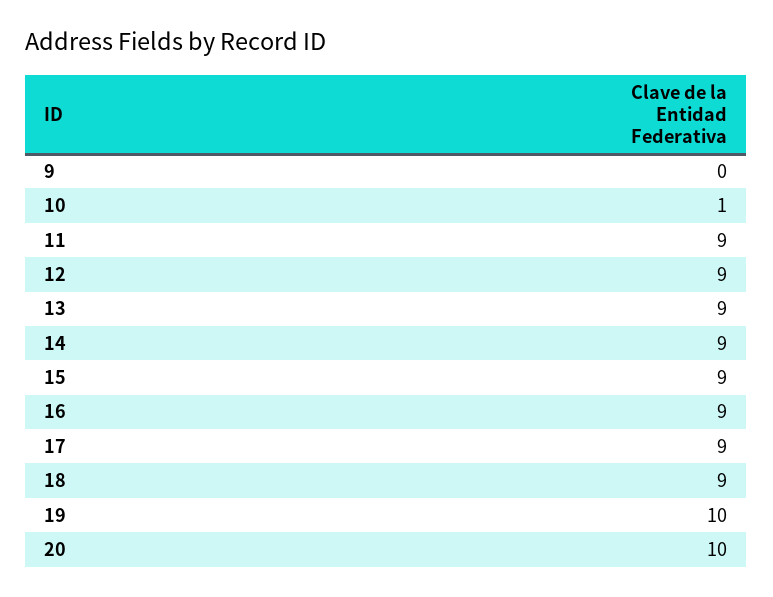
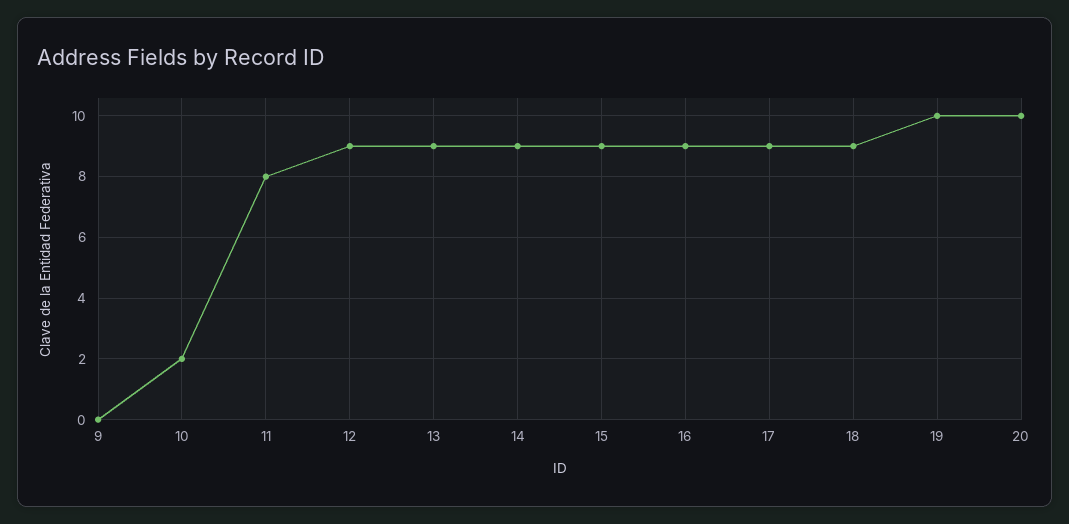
10: 1 -> 2
11: 9 -> 8

